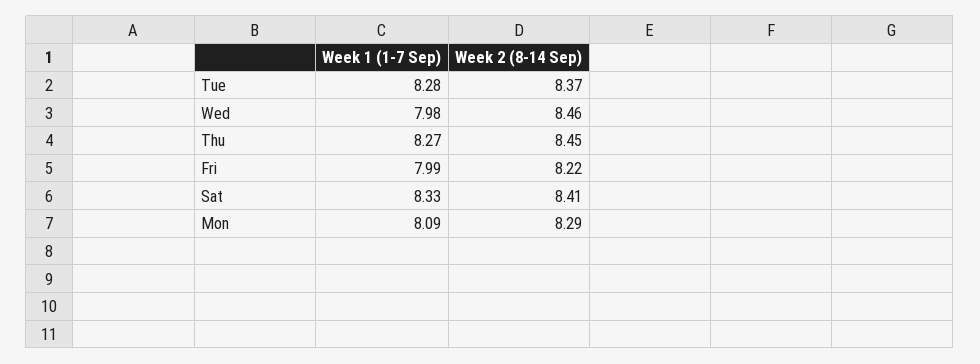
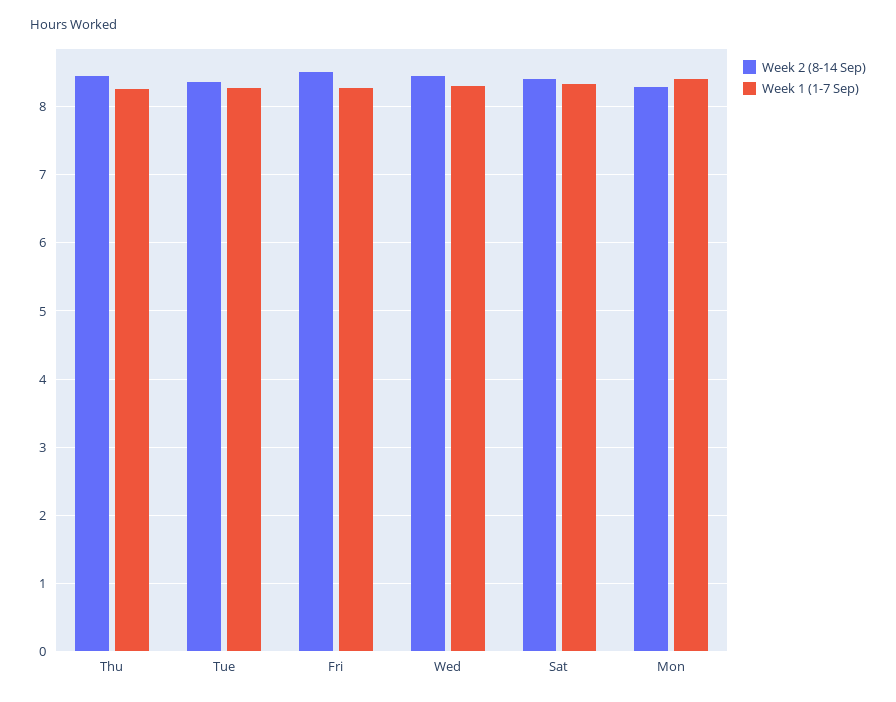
Week 1 (1-7 Sep), Wed: 7.98 -> 8.3
Week 1 (1-7 Sep), Fri: 7.99 -> 8.3
Week 2 (8-14 Sep), Fri: 8.22 -> 8.5
Week 1 (1-7 Sep), Mon: 8.09 -> 8.4

